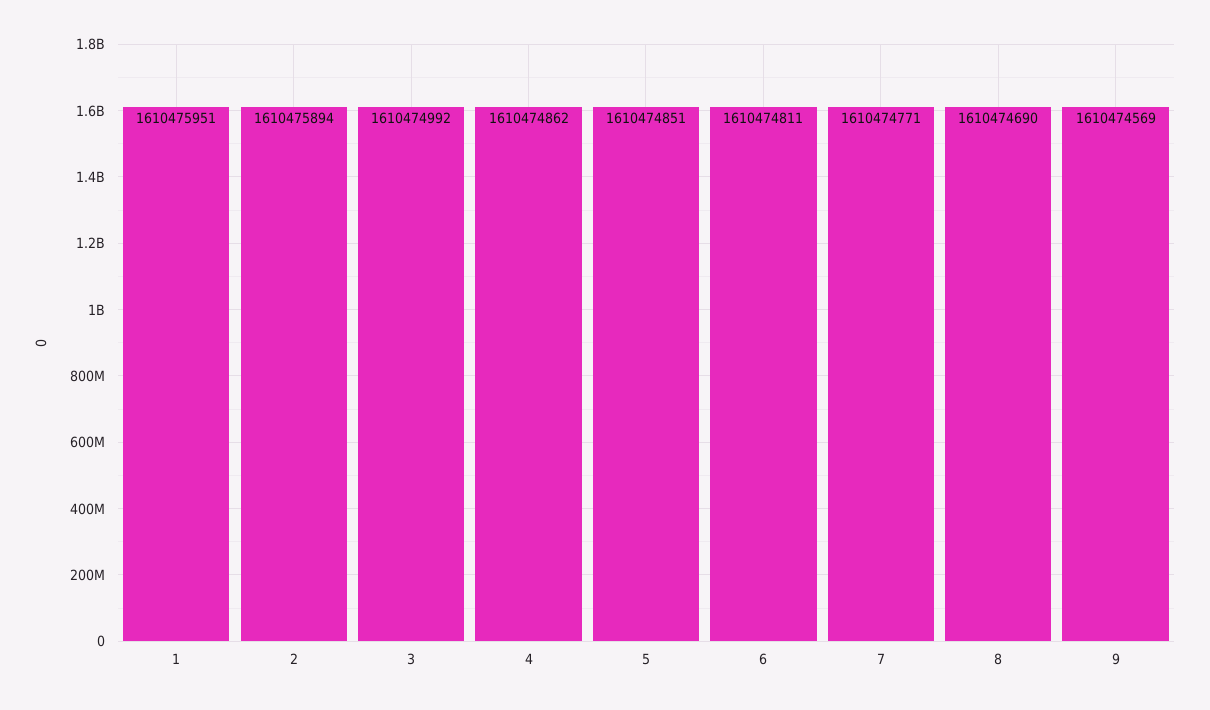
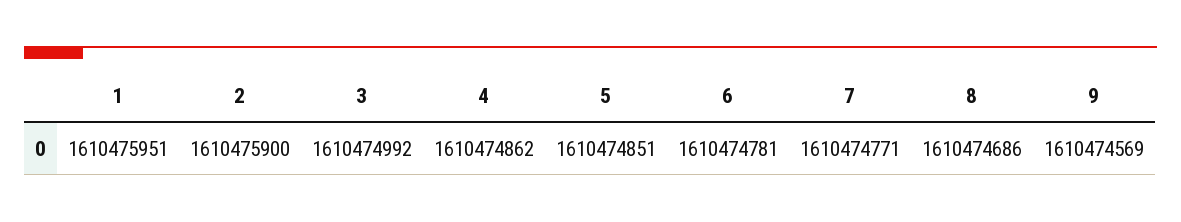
2: 1610475894 -> 1610475900
6: 1610474811 -> 1610474781
8: 1610474690 -> 1610474686

